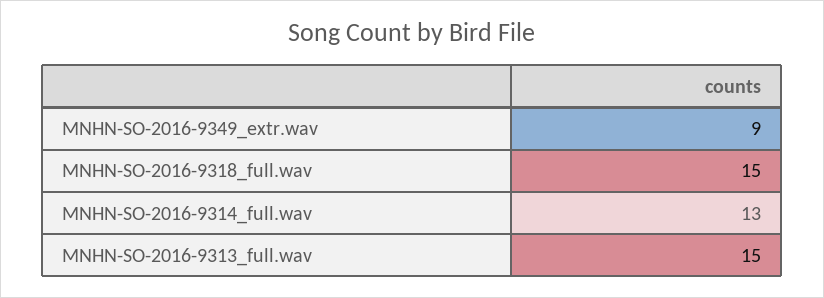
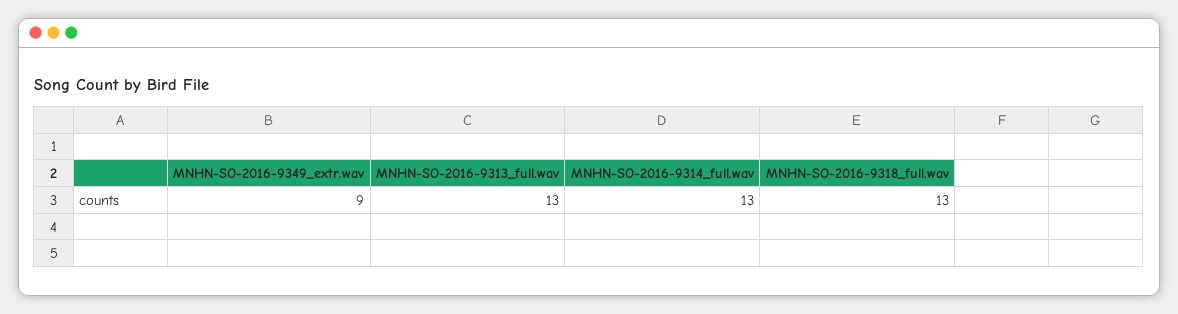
MNHN-SO-2016-9318_full.wav: 15 -> 13
MNHN-SO-2016-9313_full.wav: 15 -> 13

